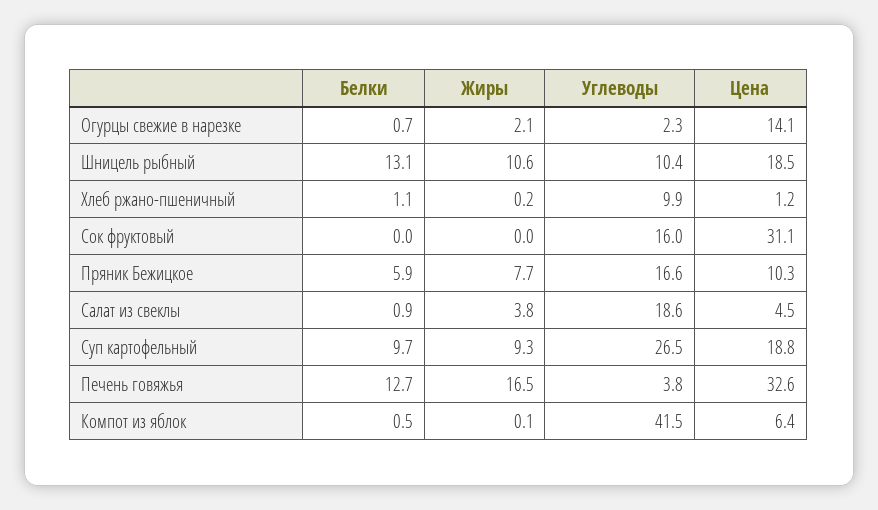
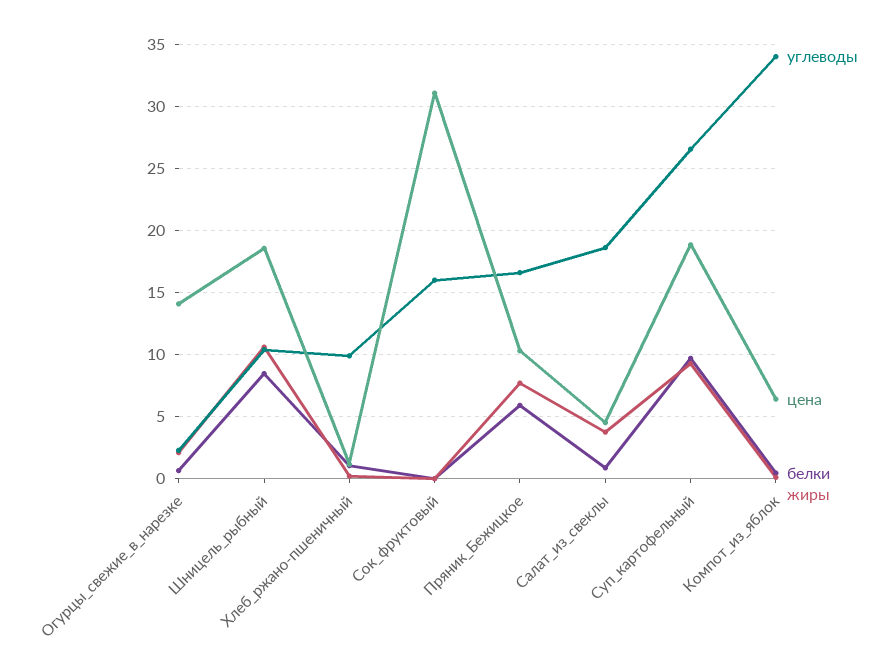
Белки, Шницель рыбный: 13.1 -> 8.5
Белки, Печень говяжья: 12.7 -> none
Жиры, Печень говяжья: 16.5 -> none
Углеводы, Печень говяжья: 3.8 -> none
Цена, Печень говяжья: 32.6 -> none
Углеводы, Компот из яблок: 41.5 -> 34

